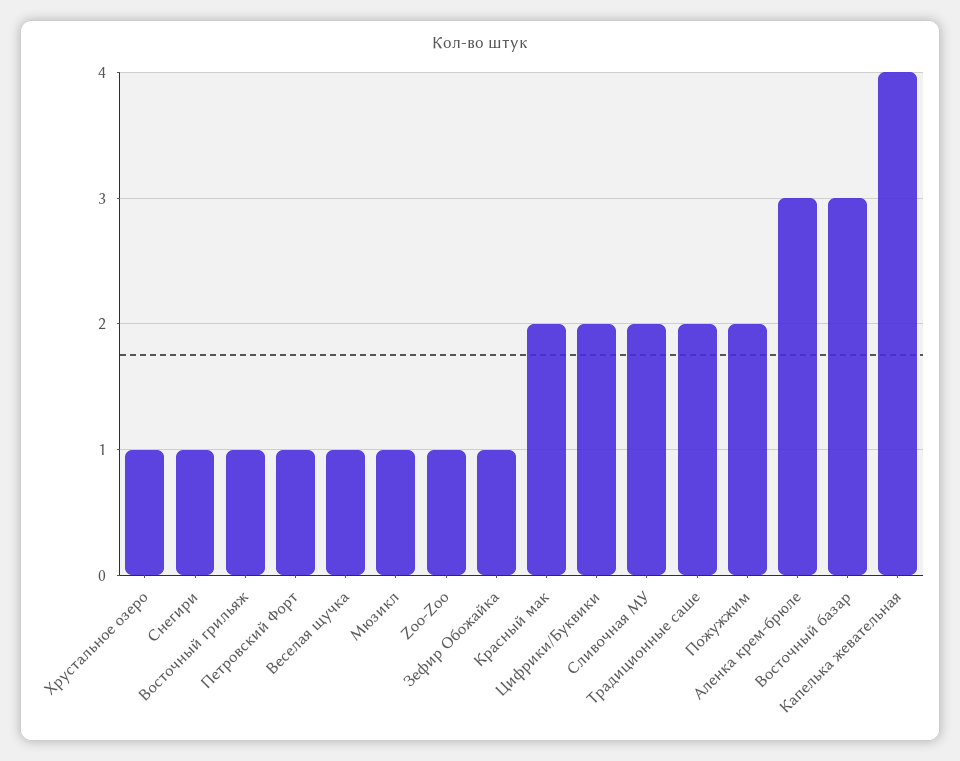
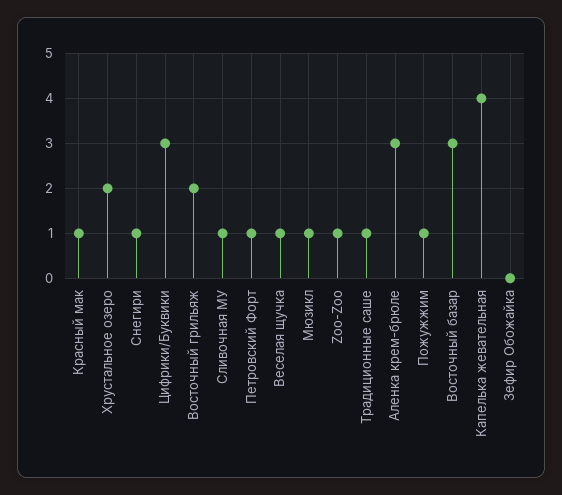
Хрустальное озеро: 1 -> 2
Восточный грильяж: 1 -> 2
Зефир Обожайка: 1 -> 0
Красный мак: 2 -> 1
Цифрики/Буквики: 2 -> 3
Сливочная МУ: 2 -> 1
Традиционные саше: 2 -> 1
Пожужжим: 2 -> 1

